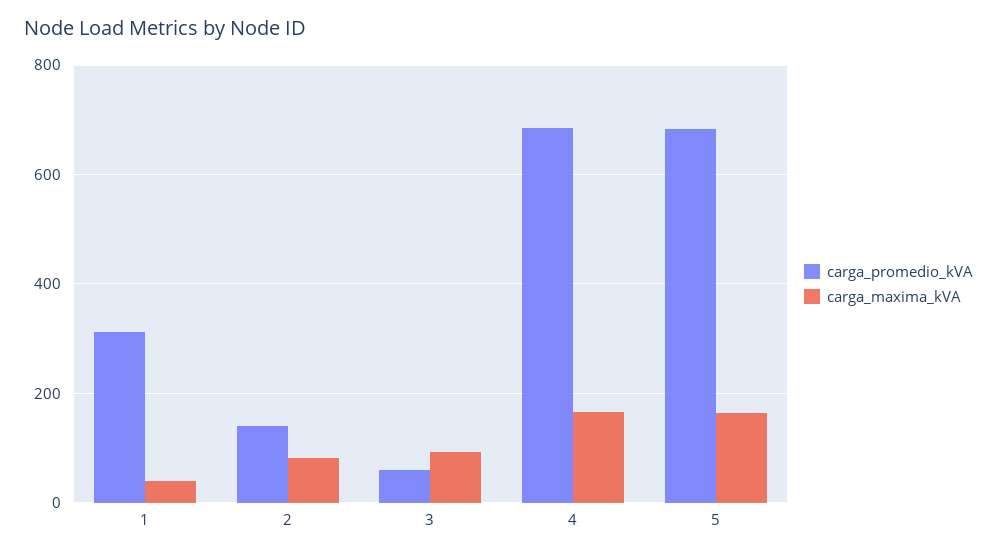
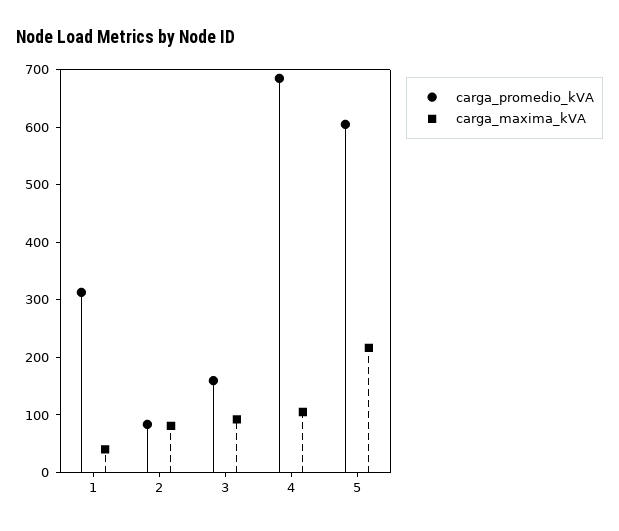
carga_promedio_kVA, 2: 140 -> 80
carga_promedio_kVA, 3: 60 -> 160
carga_maxima_kVA, 4: 160 -> 100
carga_promedio_kVA, 5: 680 -> 600
carga_maxima_kVA, 5: 160 -> 220

